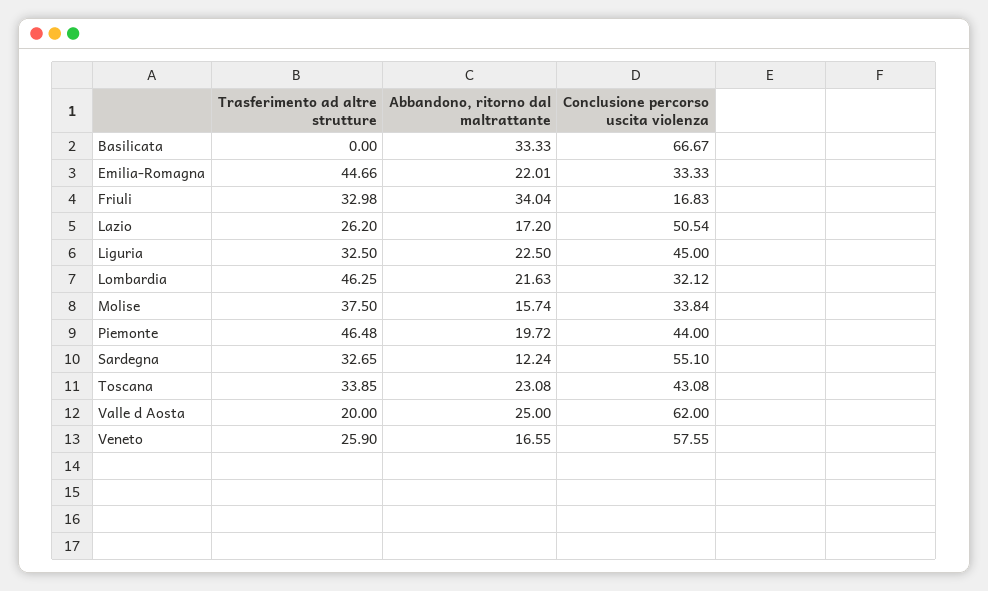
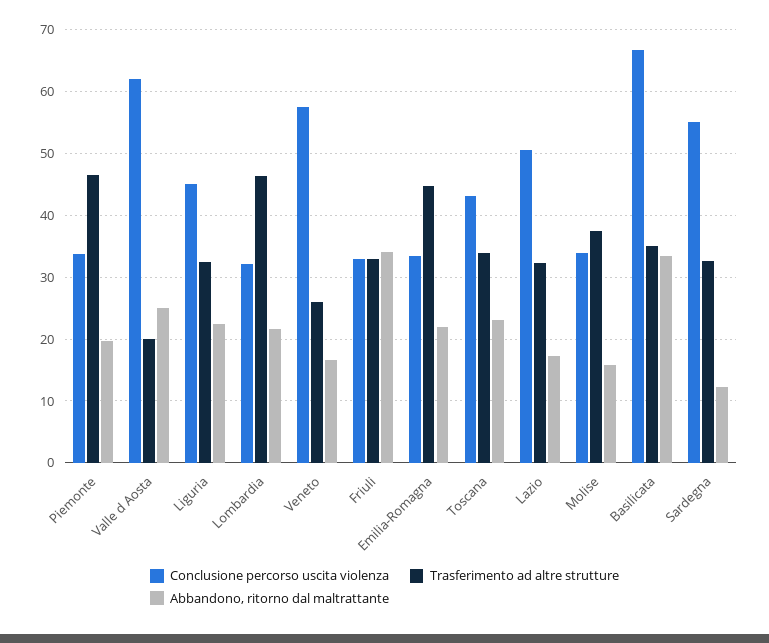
Trasferimento ad altre strutture, Basilicata: 0 -> 35
Conclusione percorso uscita violenza, Friuli: 16.83 -> 33
Trasferimento ad altre strutture, Lazio: 26.2 -> 32
Conclusione percorso uscita violenza, Piemonte: 44 -> 34

